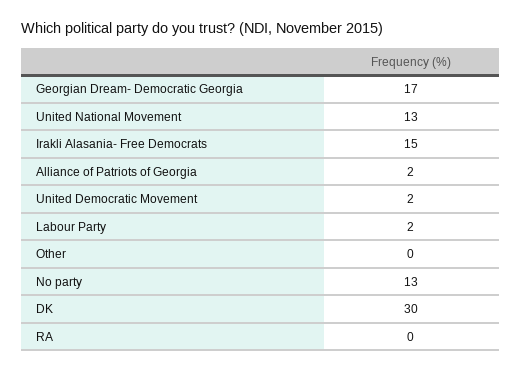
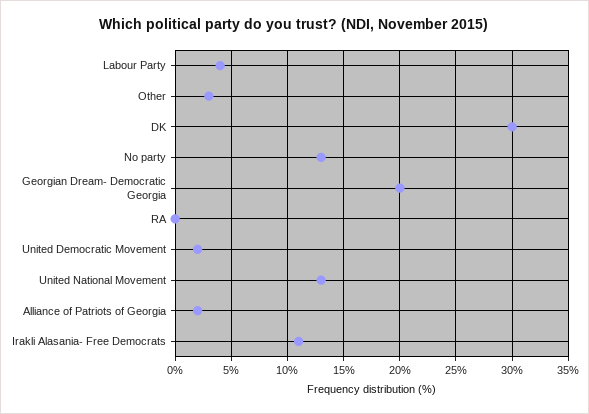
Georgian Dream- Democratic Georgia: 17 -> 20
Irakli Alasania- Free Democrats: 15 -> 11
Labour Party: 2 -> 4
Other: 0 -> 3

